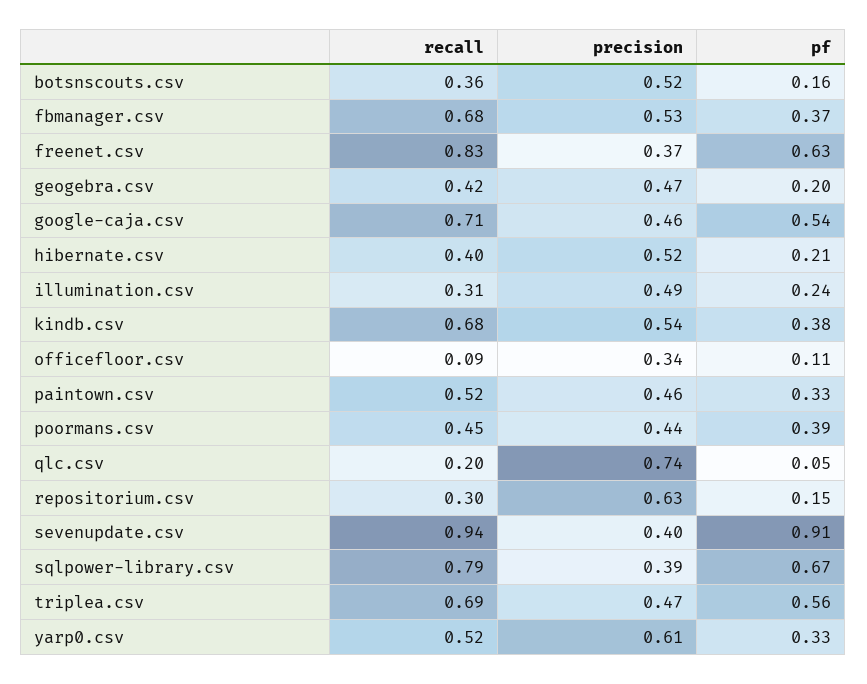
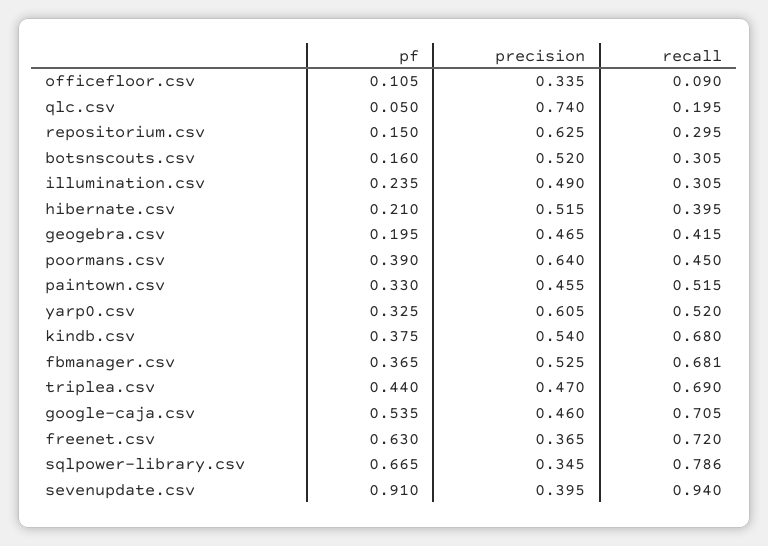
recall, botsnscouts.csv: 0.36 -> 0.305
recall, freenet.csv: 0.83 -> 0.72
precision, poormans.csv: 0.44 -> 0.64
precision, sqlpower-library.csv: 0.39 -> 0.345
pf, triplea.csv: 0.56 -> 0.44

